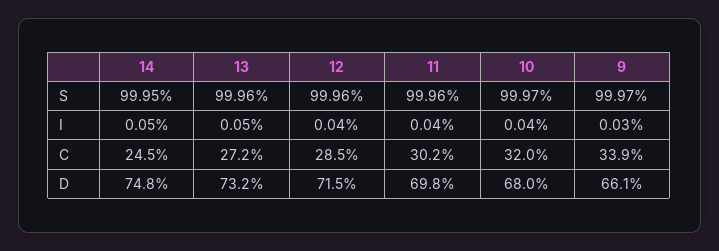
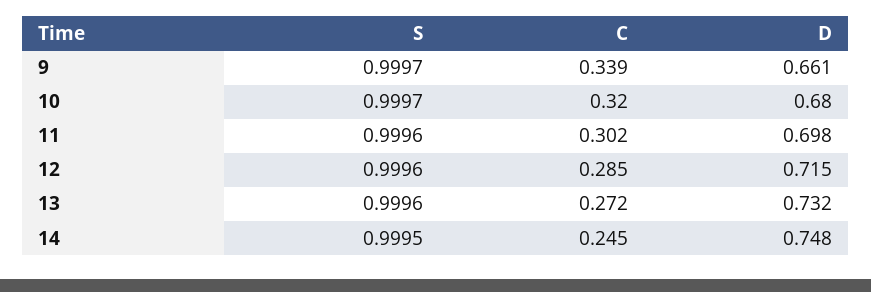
14, I: 0.0005 -> none
13, I: 0.0005 -> none
12, I: 0.0004 -> none
11, I: 0.0004 -> none
10, I: 0.0004 -> none
9, I: 0.0003 -> none

